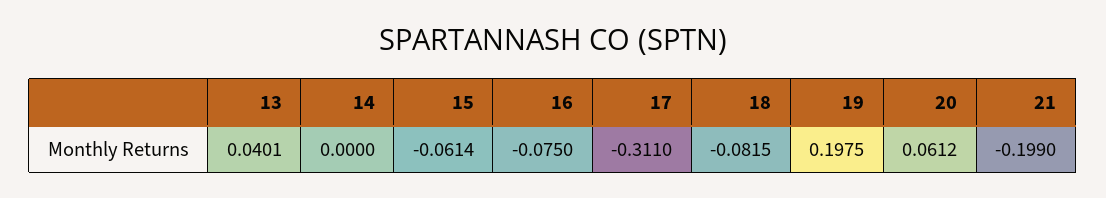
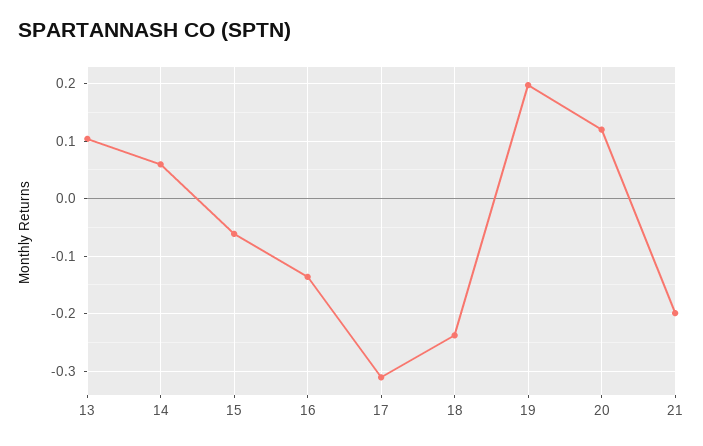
13: 0.0401 -> 0.1
14: 0 -> 0.06
16: -0.075 -> -0.14
18: -0.0815 -> -0.24
20: 0.0612 -> 0.12

